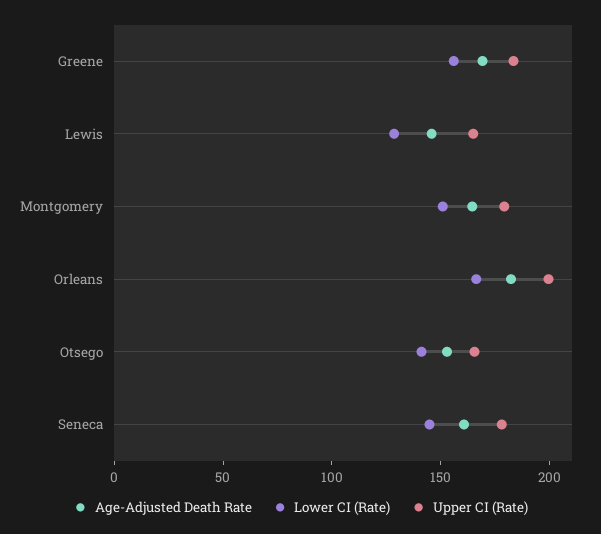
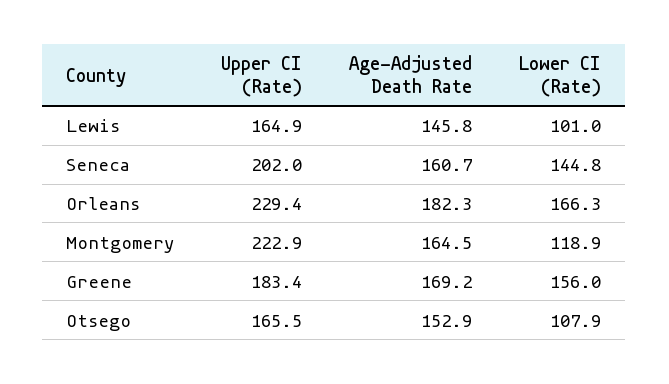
Lower CI (Rate), Lewis: 130 -> 101
Lower CI (Rate), Montgomery: 150 -> 118.9
Upper CI (Rate), Montgomery: 180 -> 222.9
Upper CI (Rate), Orleans: 200 -> 229.4
Lower CI (Rate), Otsego: 140 -> 107.9
Upper CI (Rate), Seneca: 180 -> 202

